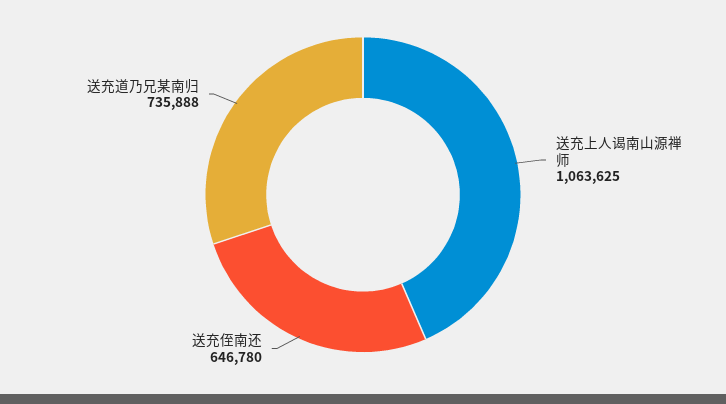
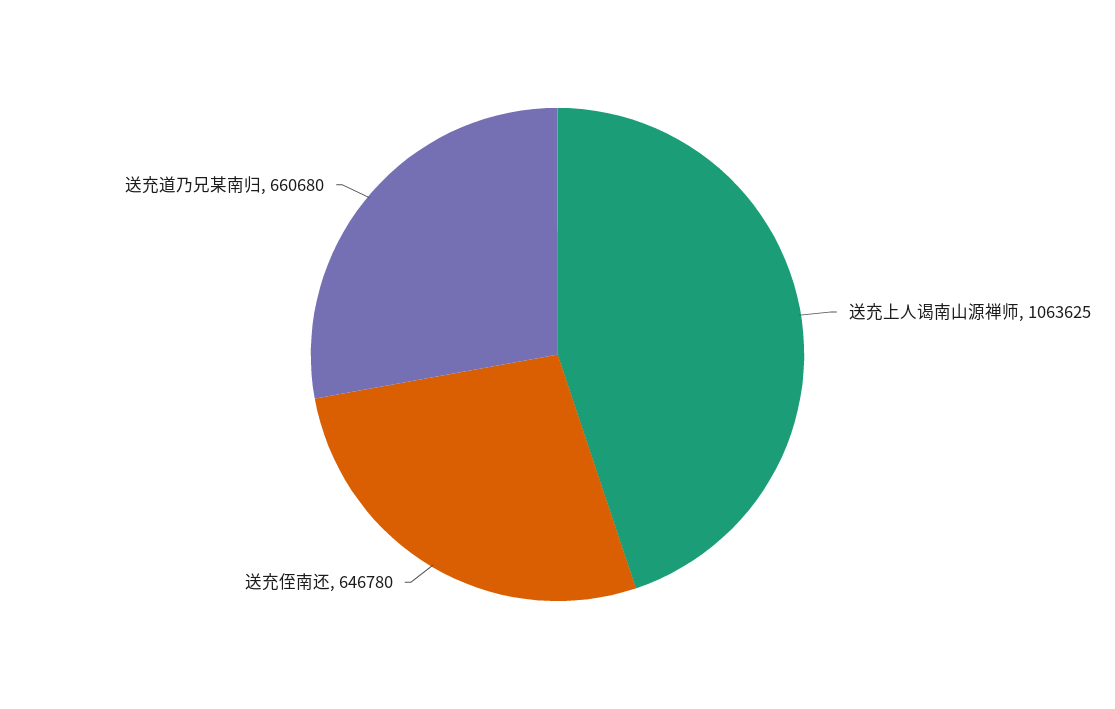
送充道乃兄某南归: 735888 -> 660680

